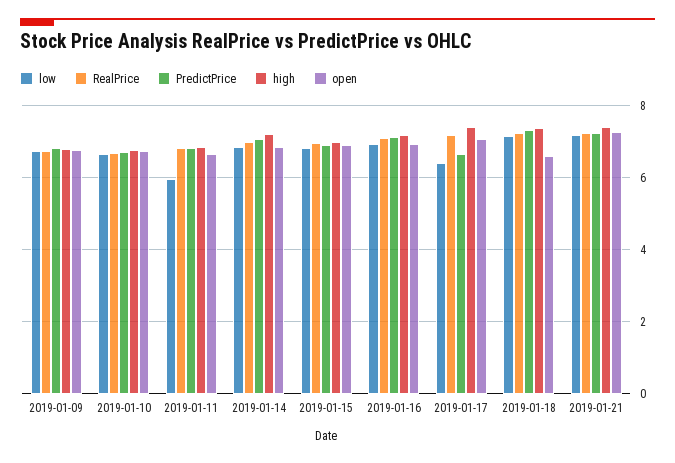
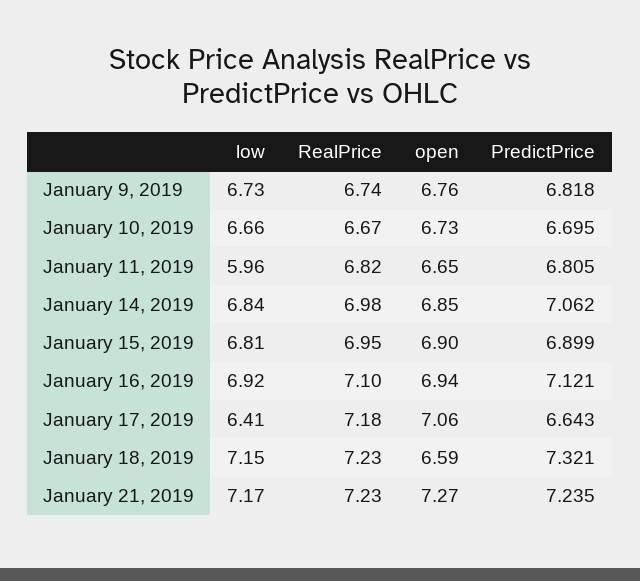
high, 2019-01-09: 6.8 -> none
high, 2019-01-10: 6.8 -> none
high, 2019-01-11: 6.8 -> none
high, 2019-01-14: 7.2 -> none
high, 2019-01-15: 7 -> none
high, 2019-01-16: 7.2 -> none
high, 2019-01-17: 7.4 -> none
high, 2019-01-18: 7.4 -> none
high, 2019-01-21: 7.4 -> none

